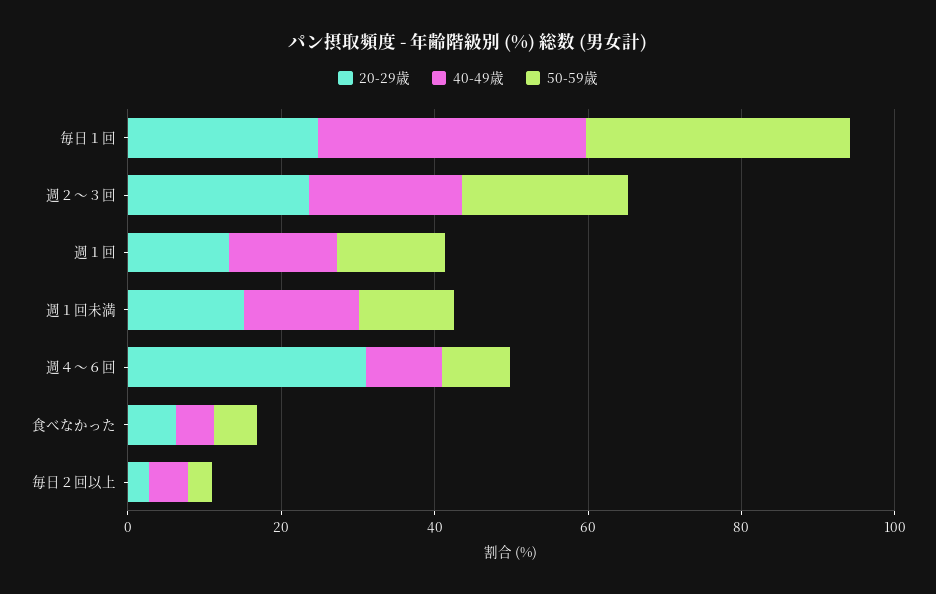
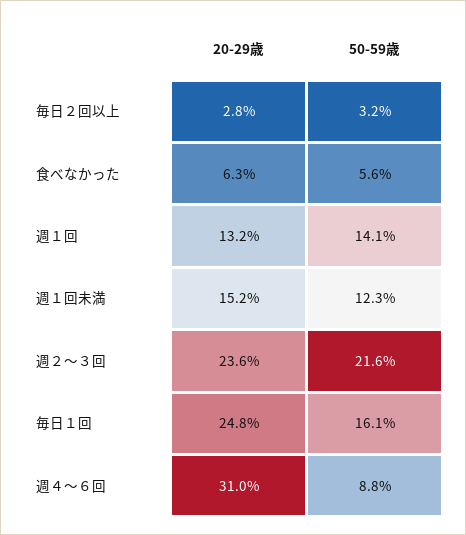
40-49歳, 毎日１回: 35 -> none
50-59歳, 毎日１回: 35 -> 16.1
40-49歳, 週２～３回: 20 -> none
40-49歳, 週１回: 15 -> none
40-49歳, 週１回未満: 15 -> none
40-49歳, 週４～６回: 10 -> none
40-49歳, 食べなかった: 5 -> none
40-49歳, 毎日２回以上: 5 -> none

